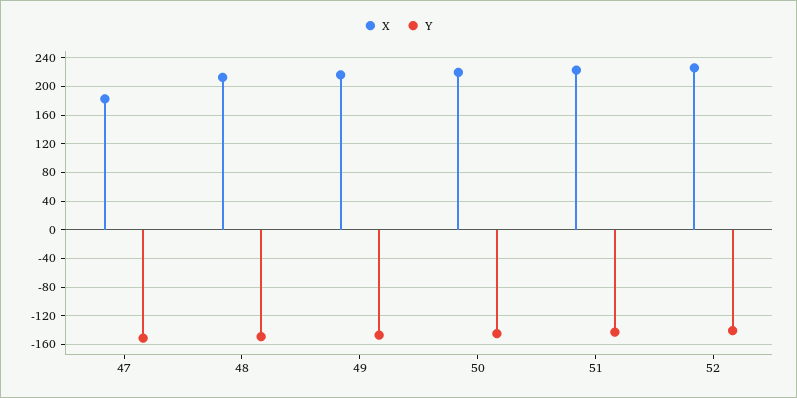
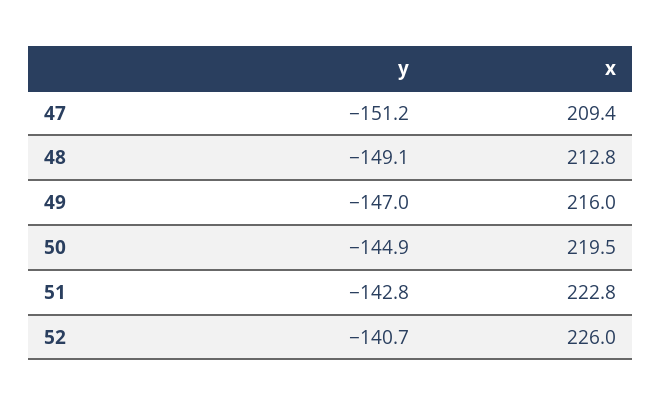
X, 47: 180 -> 209.4

